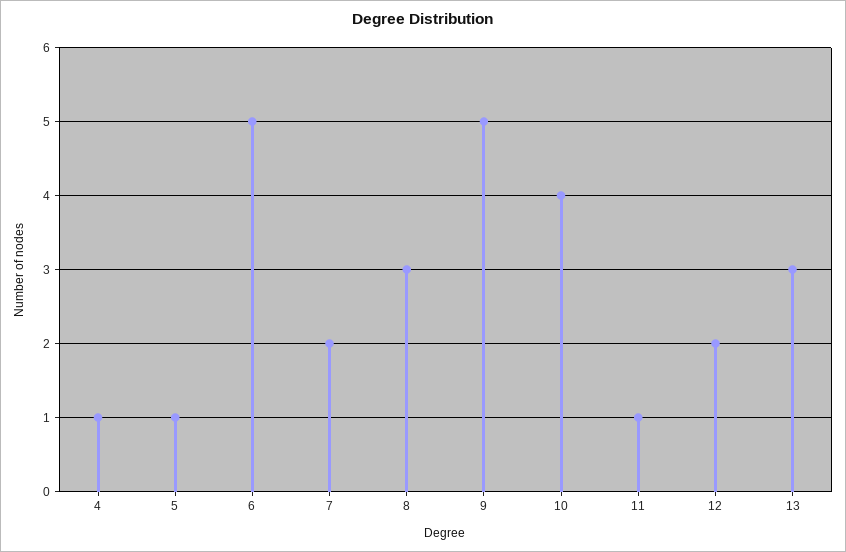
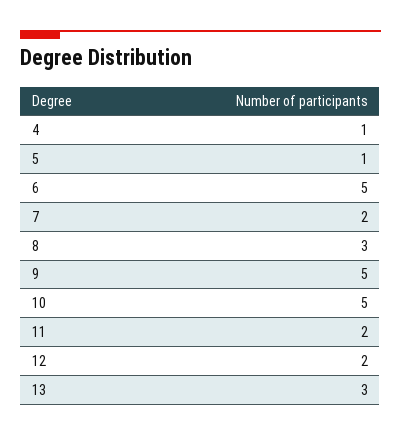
10: 4 -> 5
11: 1 -> 2

